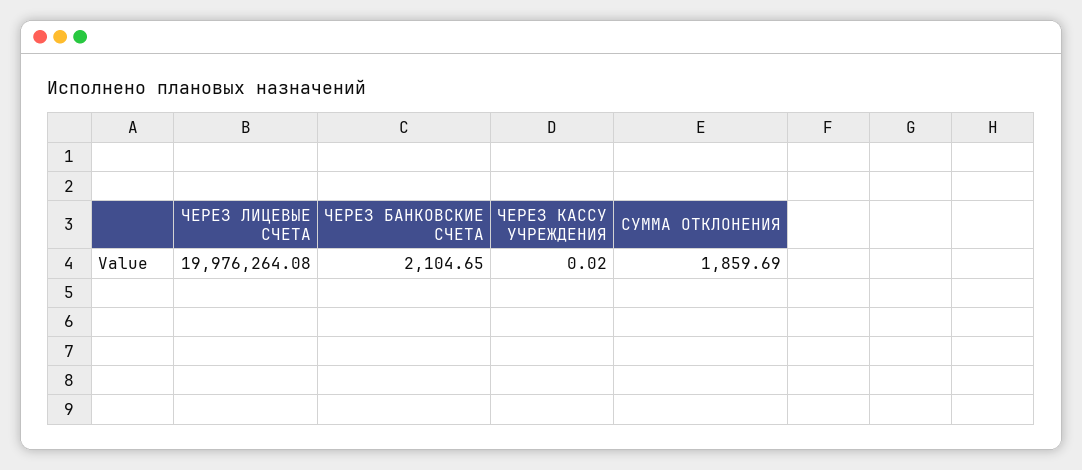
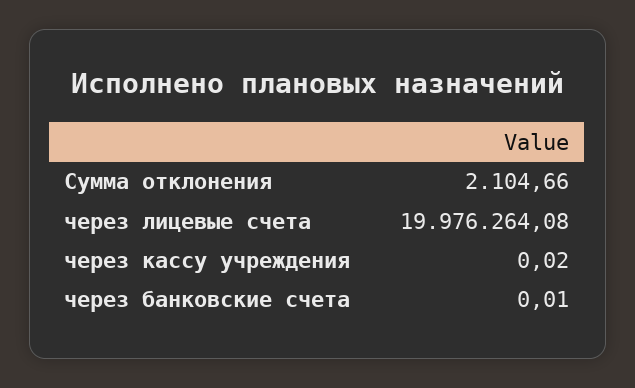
ЧЕРЕЗ БАНКОВСКИЕ СЧЕТА: 2104.65 -> 0.01
СУММА ОТКЛОНЕНИЯ: 1859.69 -> 2104.66

